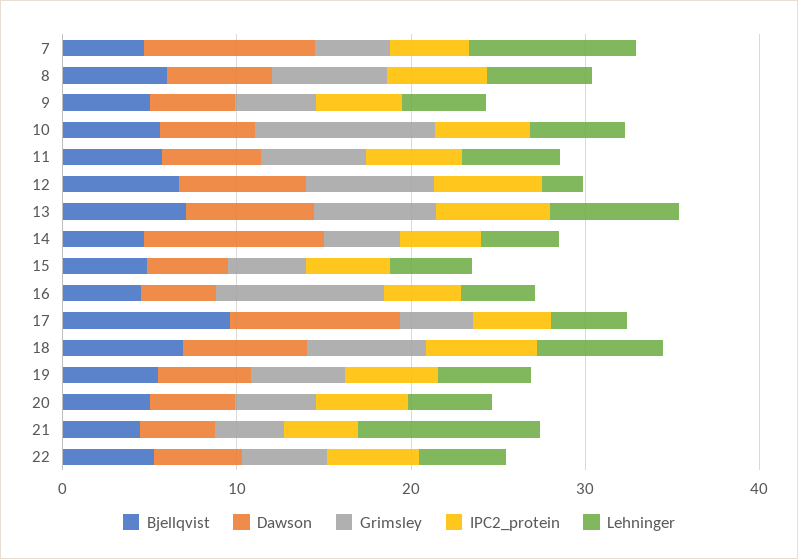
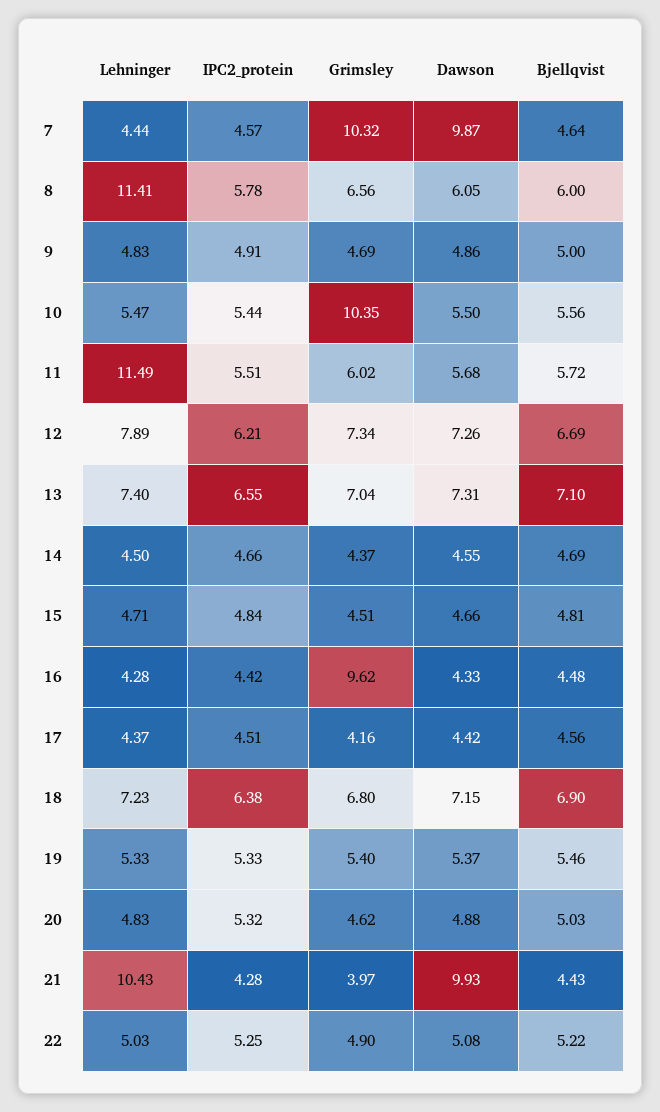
Grimsley, 7: 4 -> 10.32
Lehninger, 7: 10 -> 4.44
Lehninger, 8: 6 -> 11.41
Lehninger, 11: 6 -> 11.49
Lehninger, 12: 2 -> 7.89
Dawson, 14: 10 -> 4.55
Bjellqvist, 17: 10 -> 4.56
Dawson, 17: 10 -> 4.42
Dawson, 21: 4 -> 9.93

